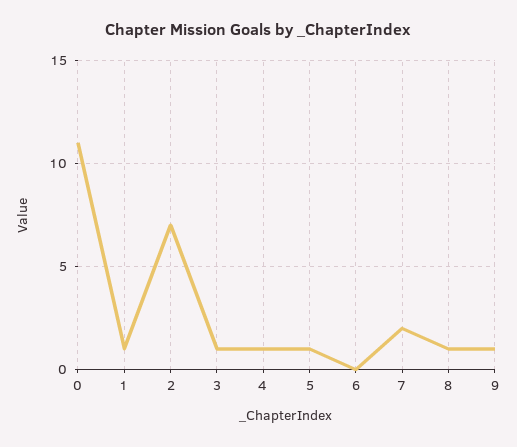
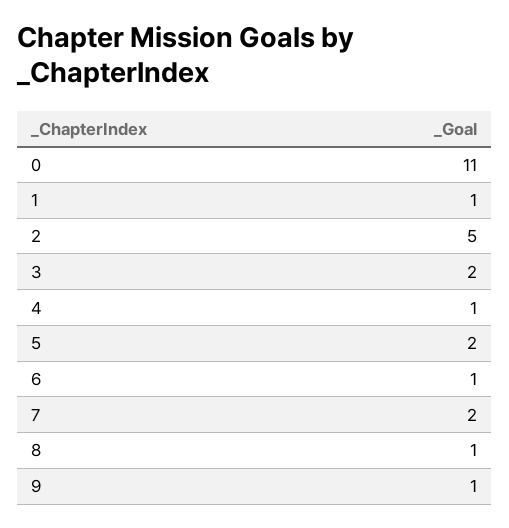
2: 7 -> 5
3: 1 -> 2
5: 1 -> 2
6: 0 -> 1

